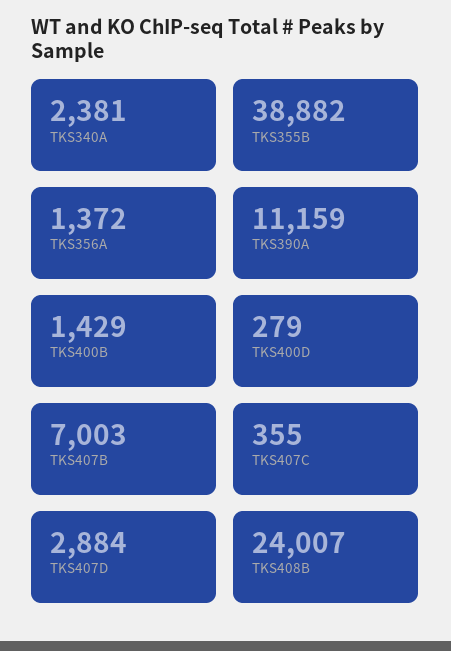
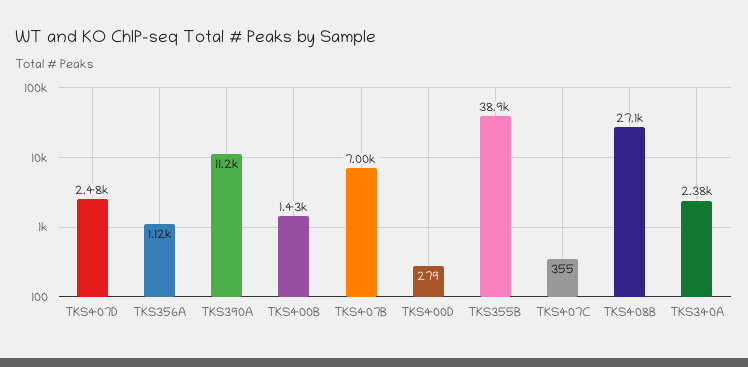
TKS356A: 1372 -> 1120
TKS407D: 2884 -> 2480
TKS408B: 24007 -> 27100

